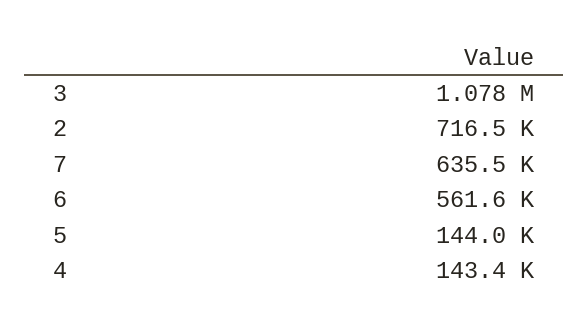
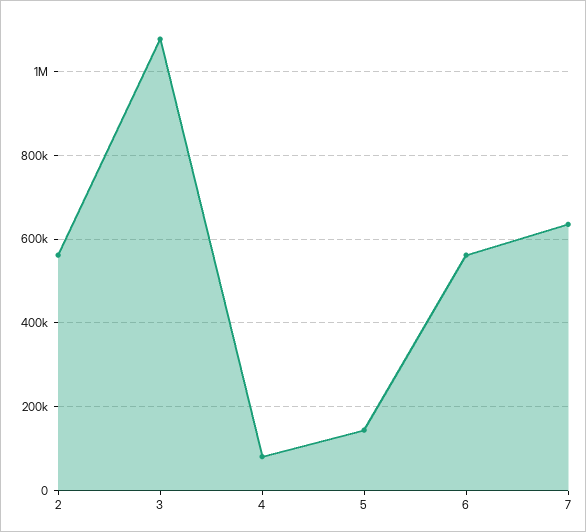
2: 716500 -> 560000
4: 143400 -> 80000

